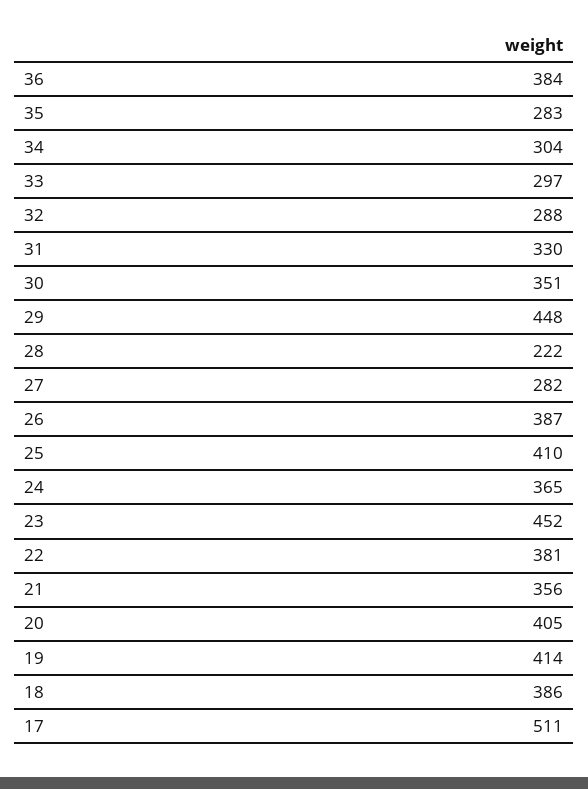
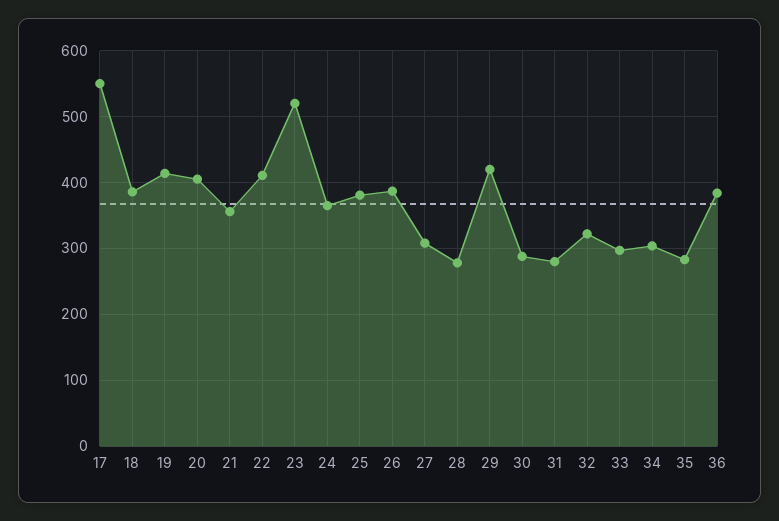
32: 288 -> 320
31: 330 -> 280
30: 351 -> 290
29: 448 -> 420
28: 222 -> 280
27: 282 -> 310
25: 410 -> 380
23: 452 -> 520
22: 381 -> 410
17: 511 -> 550

